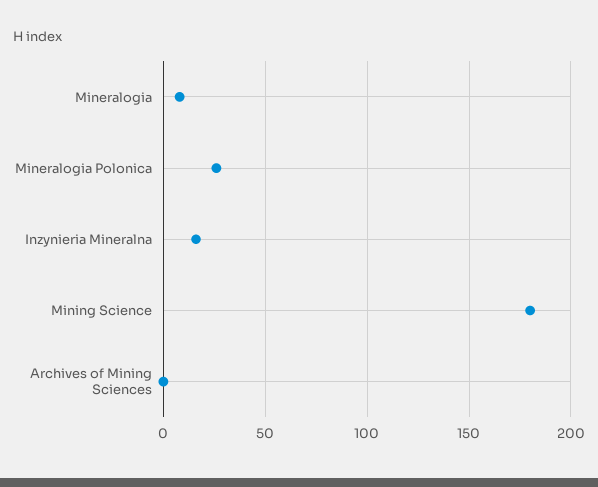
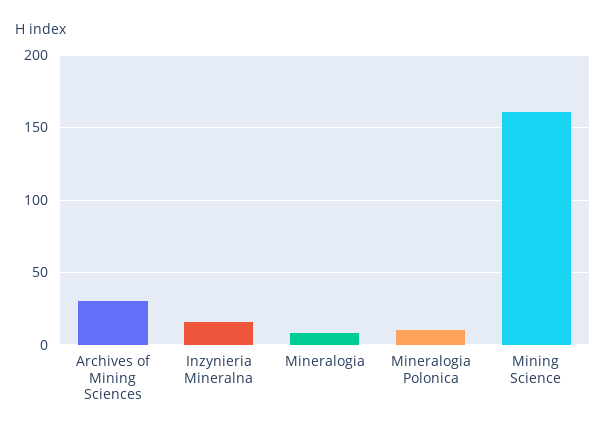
Mineralogia Polonica: 25 -> 10
Mining Science: 180 -> 160
Archives of Mining Sciences: 0 -> 30

